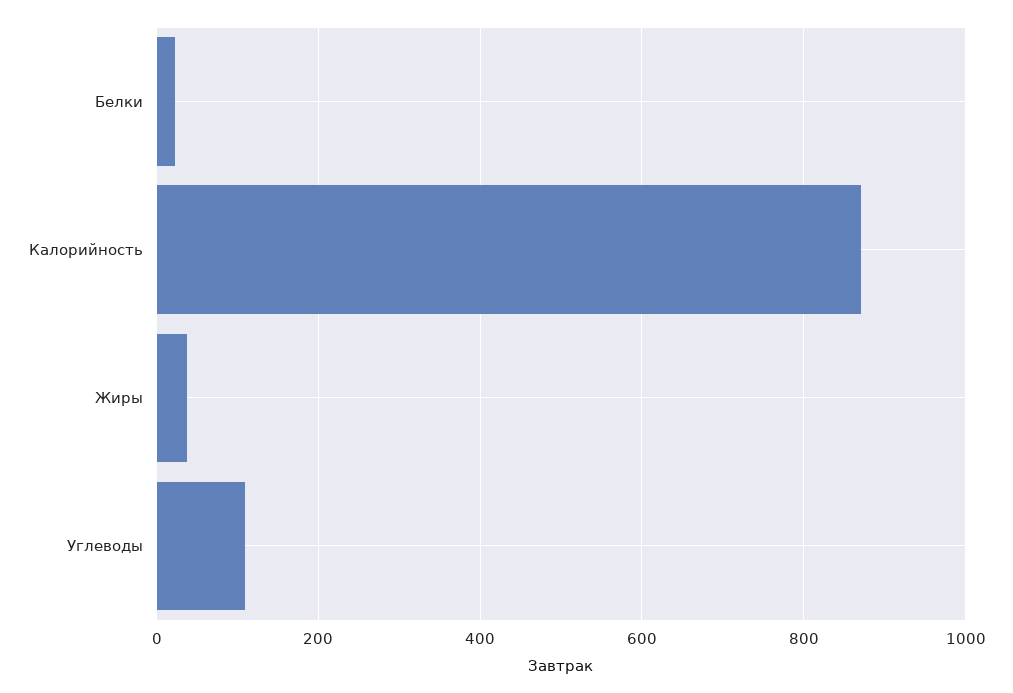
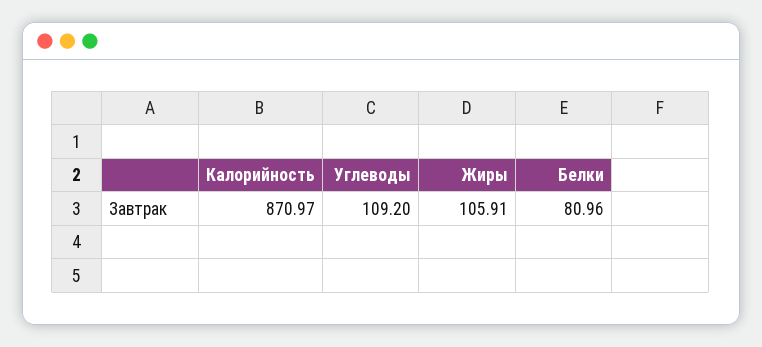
Белки: 20 -> 80.96
Жиры: 40 -> 105.91

